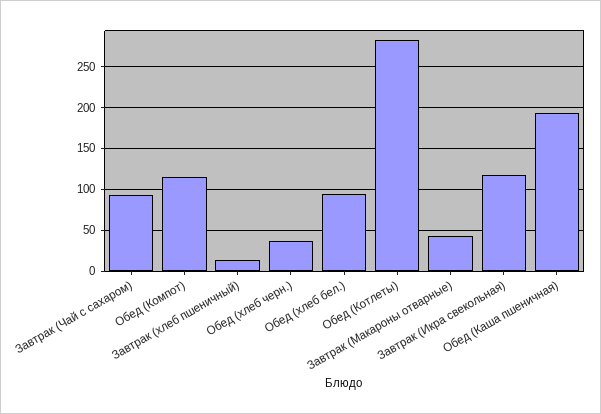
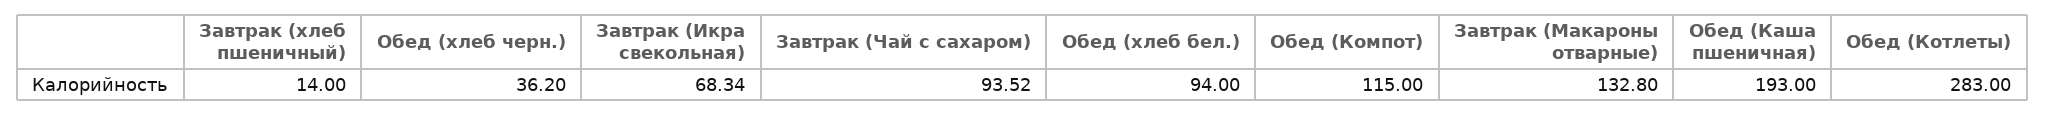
Завтрак (Макароны отварные): 40 -> 132.8
Завтрак (Икра свекольная): 120 -> 68.34

